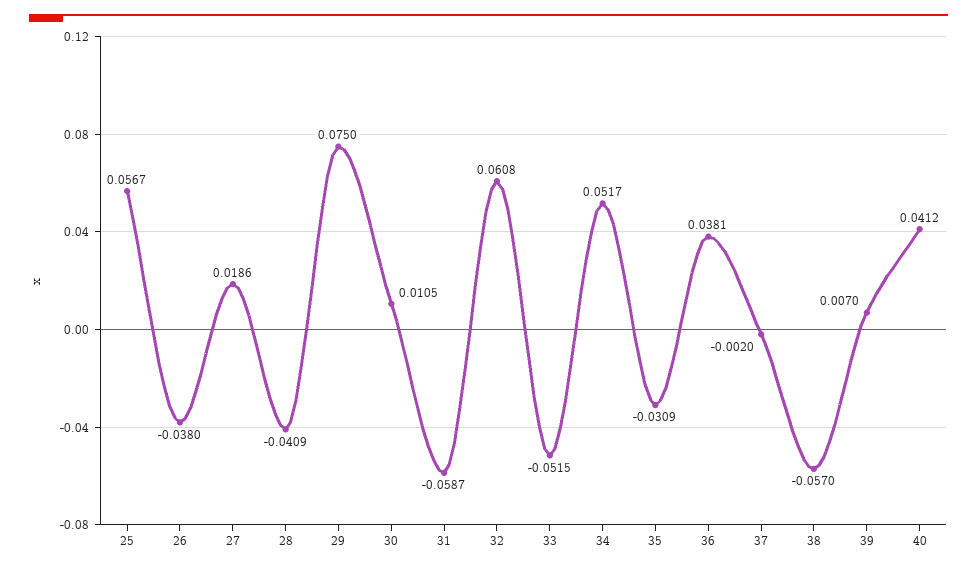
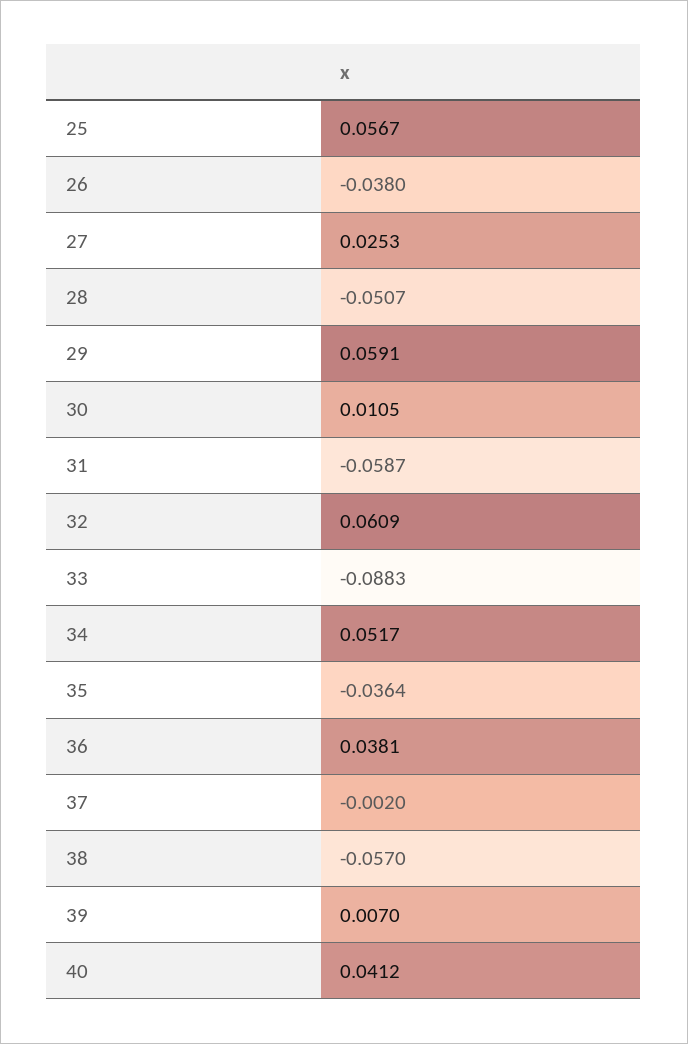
27: 0.0186 -> 0.0253
28: -0.0409 -> -0.0507
29: 0.075 -> 0.0591
32: 0.0608 -> 0.0609
33: -0.0515 -> -0.0883
35: -0.0309 -> -0.0364

